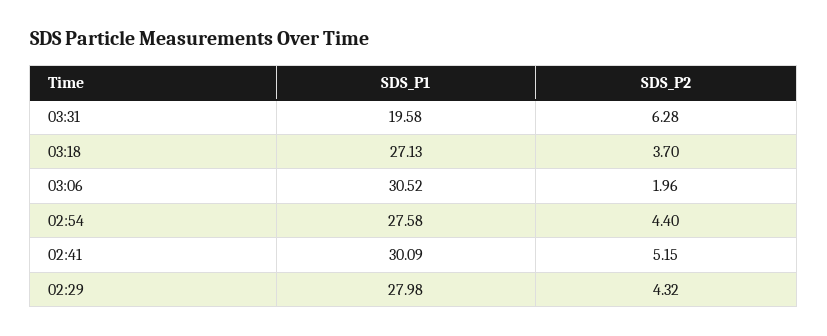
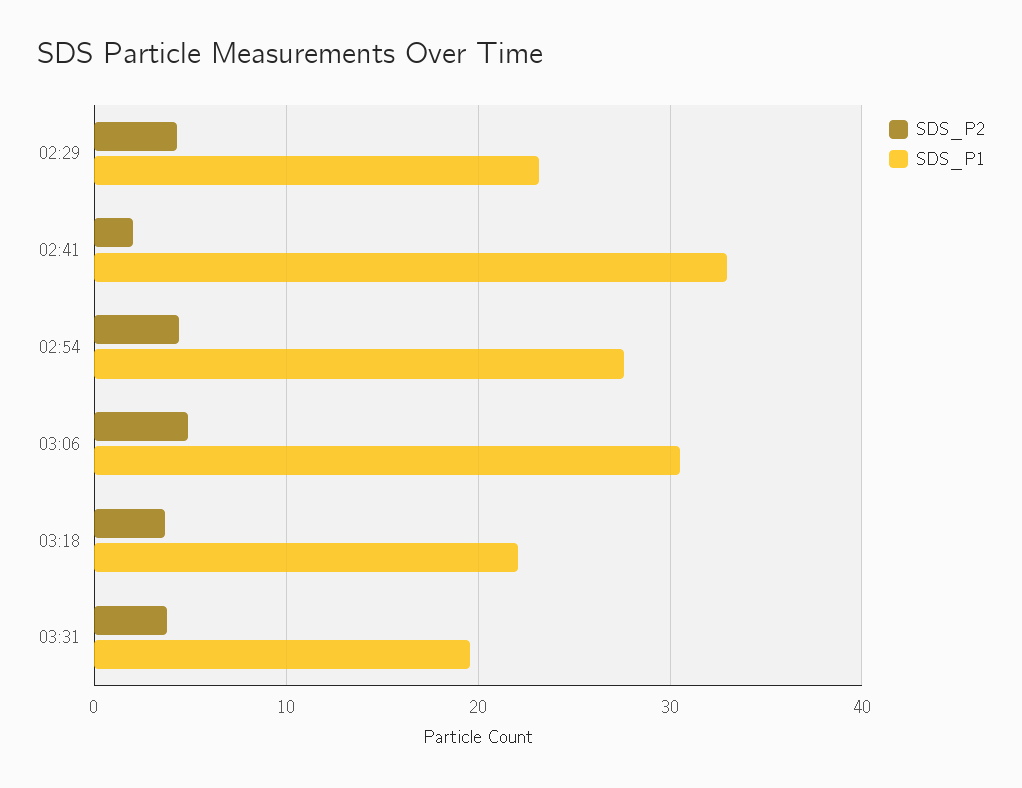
SDS_P2, 03:31: 6.28 -> 4
SDS_P1, 03:18: 27.13 -> 22
SDS_P2, 03:06: 1.96 -> 5
SDS_P1, 02:41: 30.09 -> 33
SDS_P2, 02:41: 5.15 -> 2
SDS_P1, 02:29: 27.98 -> 23

